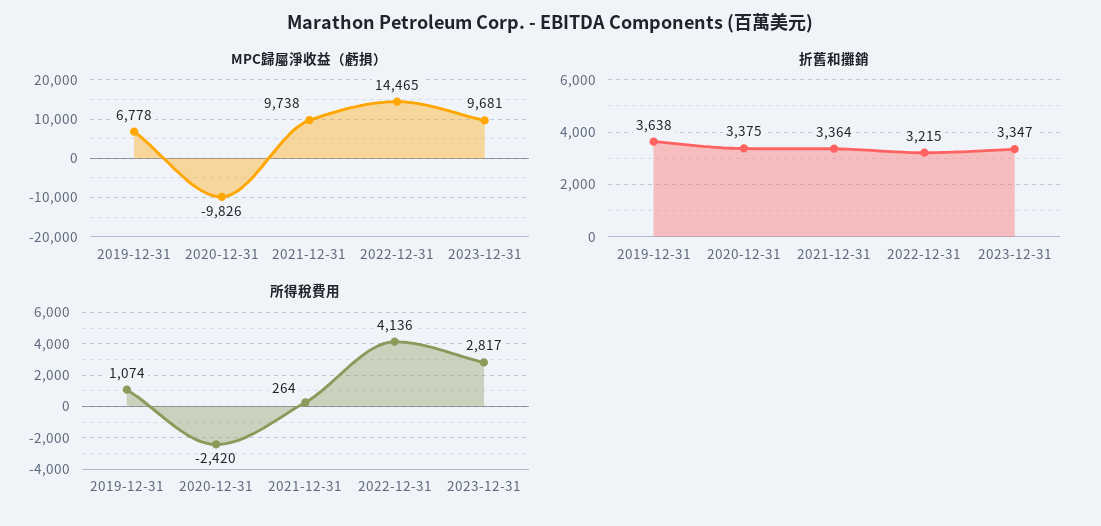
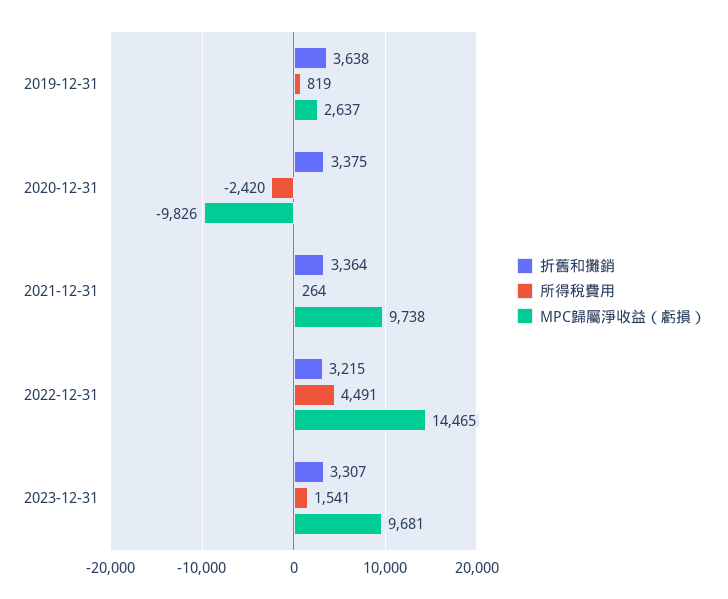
MPC歸屬淨收益（虧損）, 2019-12-31: 6778 -> 2637
折舊和攤銷, 2023-12-31: 3347 -> 3307
所得稅費用, 2019-12-31: 1074 -> 819
所得稅費用, 2022-12-31: 4136 -> 4491
所得稅費用, 2023-12-31: 2817 -> 1541

